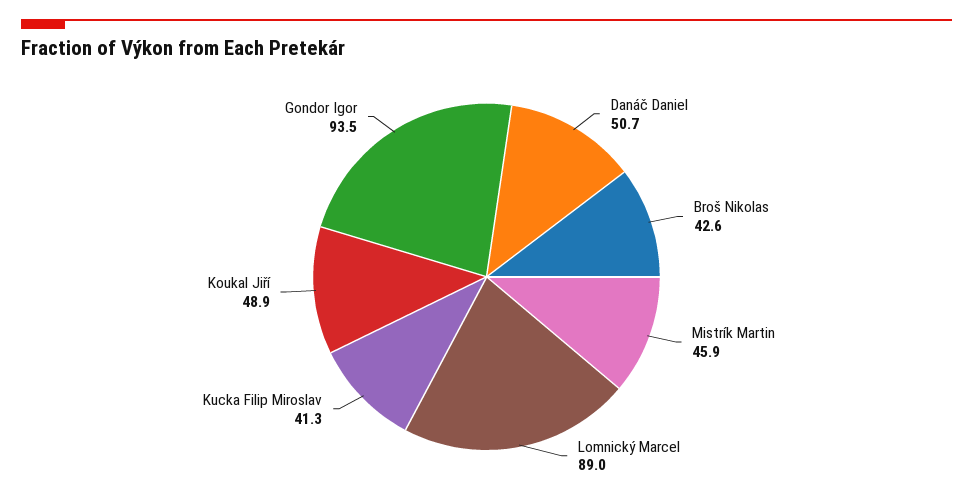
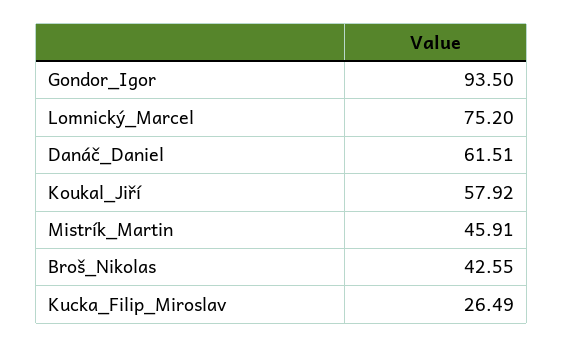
Danáč Daniel: 50.7 -> 61.51
Lomnický Marcel: 89 -> 75.2
Kucka Filip Miroslav: 41.3 -> 26.49
Koukal Jiří: 48.9 -> 57.92

